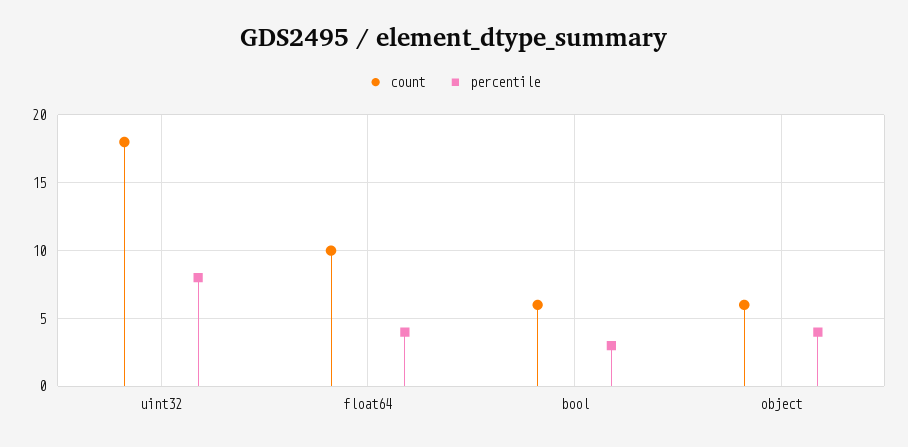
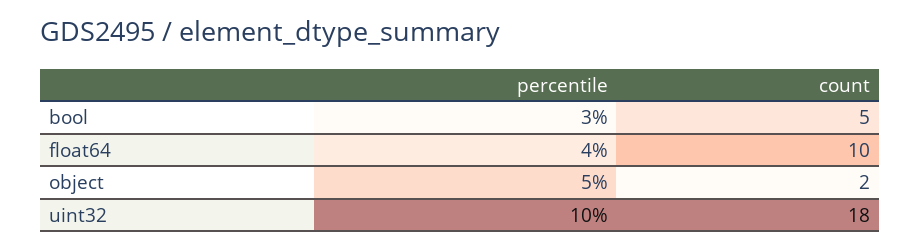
percentile, uint32: 8 -> 10
count, bool: 6 -> 5
count, object: 6 -> 2
percentile, object: 4 -> 5

